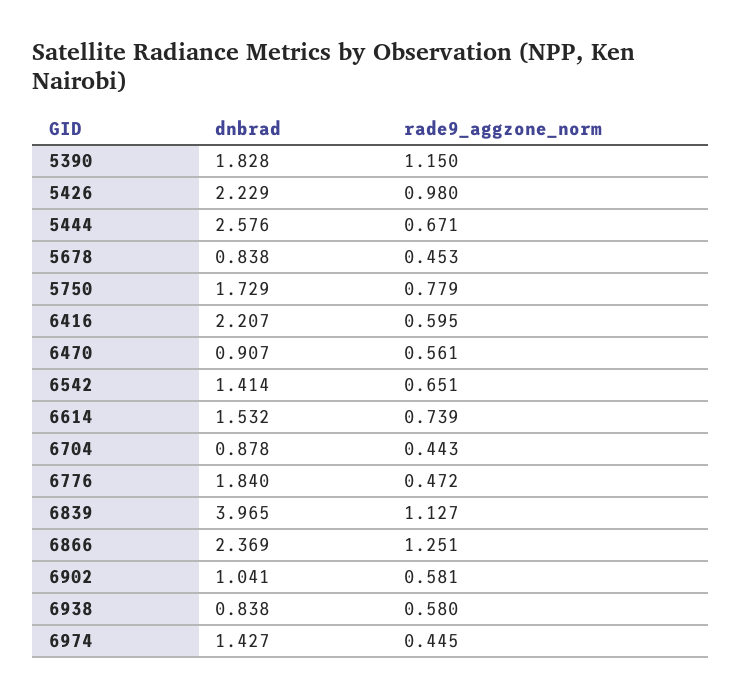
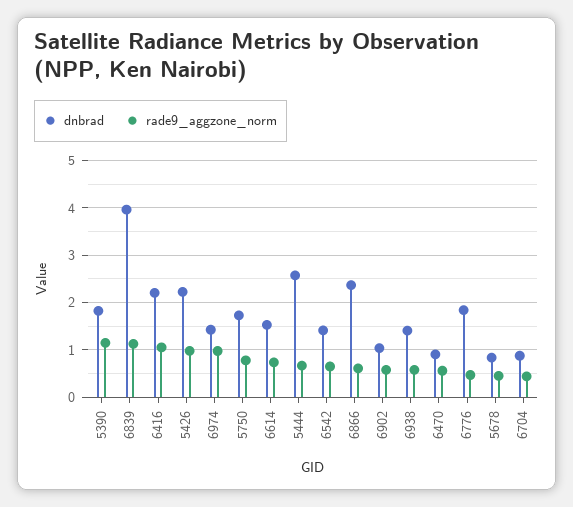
rade9_aggzone_norm, 6416: 0.595 -> 1
rade9_aggzone_norm, 6866: 1.251 -> 0.6
dnbrad, 6938: 0.838 -> 1.4
rade9_aggzone_norm, 6974: 0.445 -> 1

